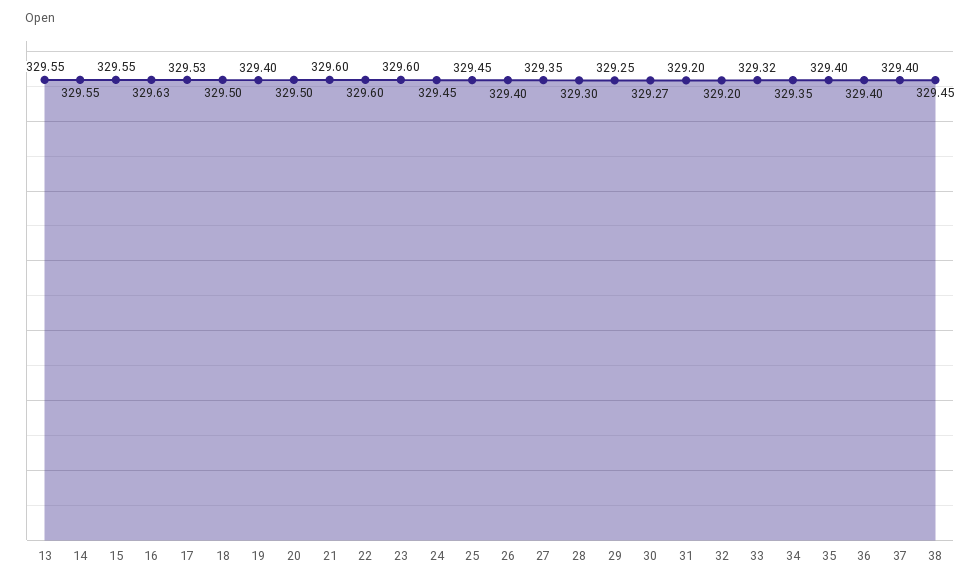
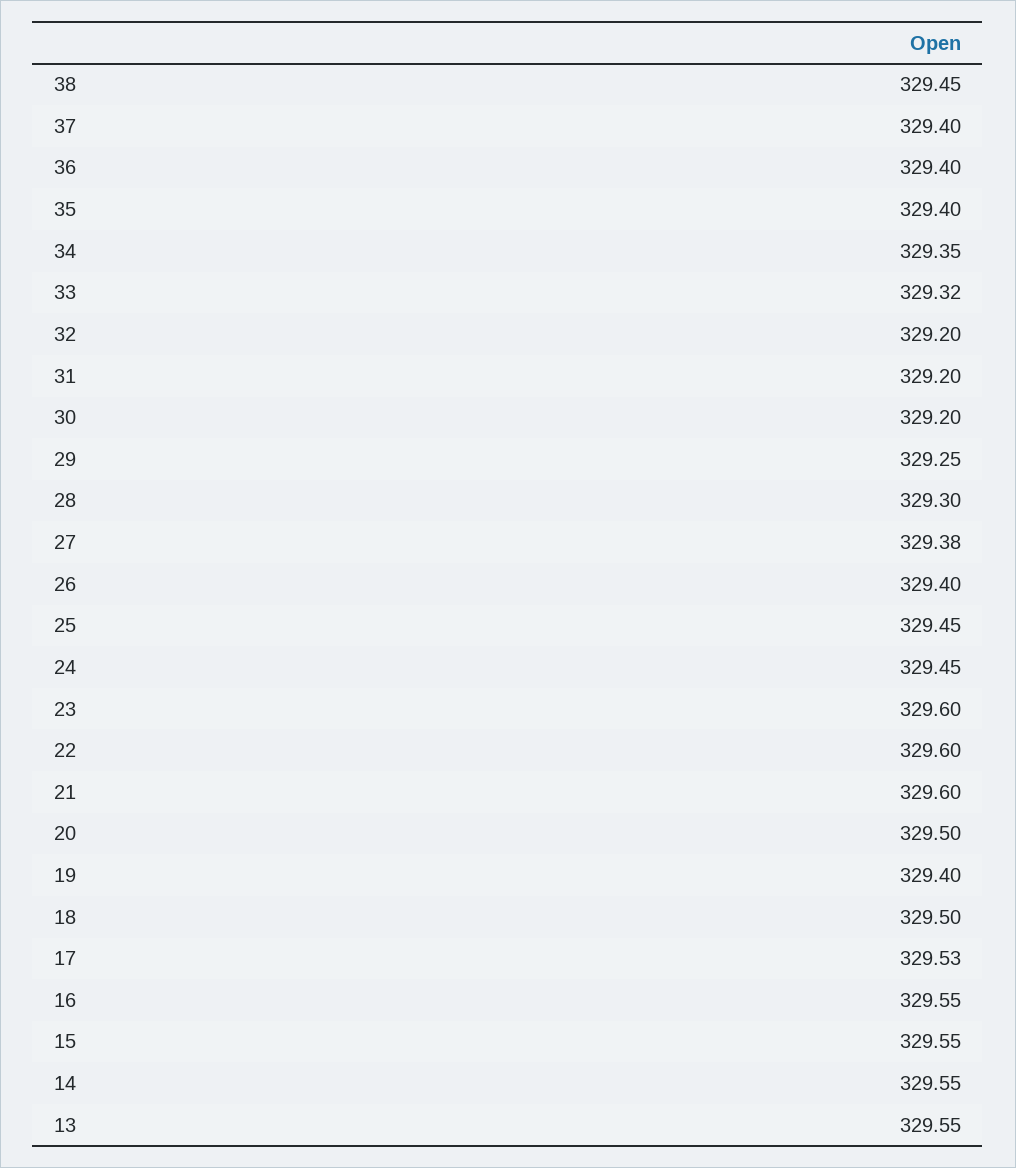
16: 329.63 -> 329.55
27: 329.35 -> 329.38
30: 329.27 -> 329.2

